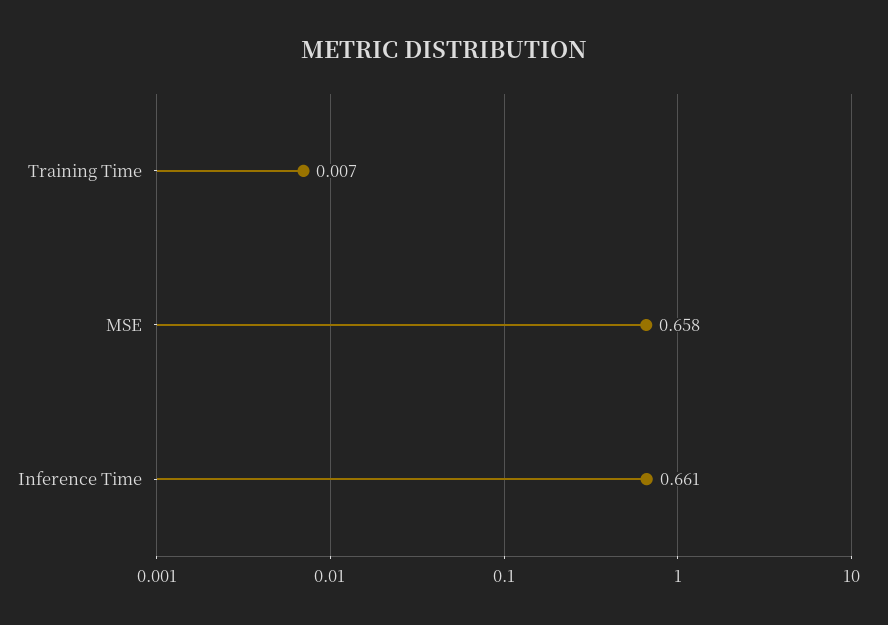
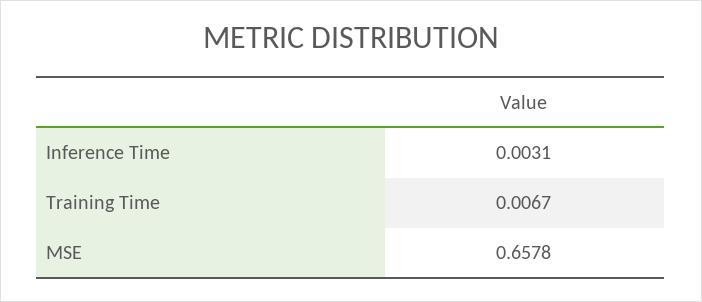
Inference Time: 0.661 -> 0.0031

